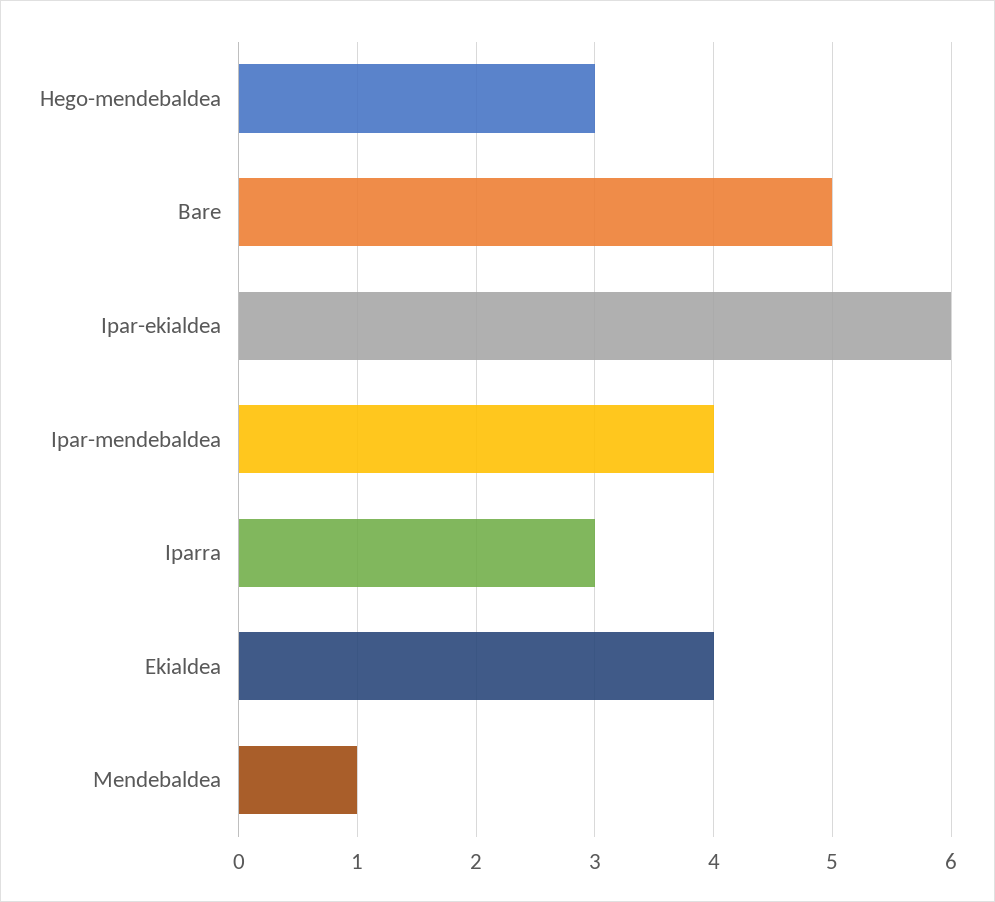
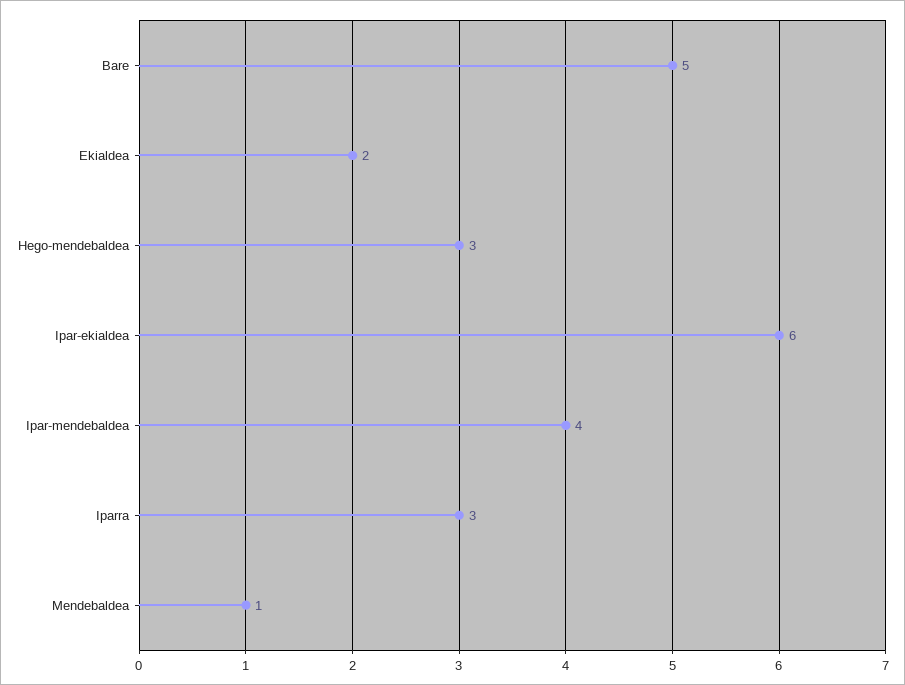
Ekialdea: 4 -> 2

